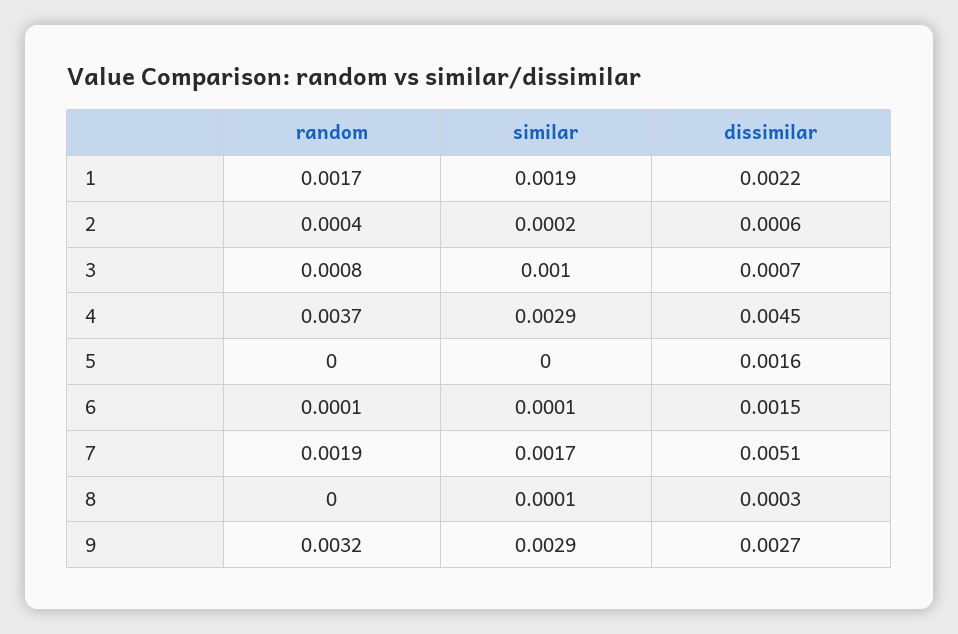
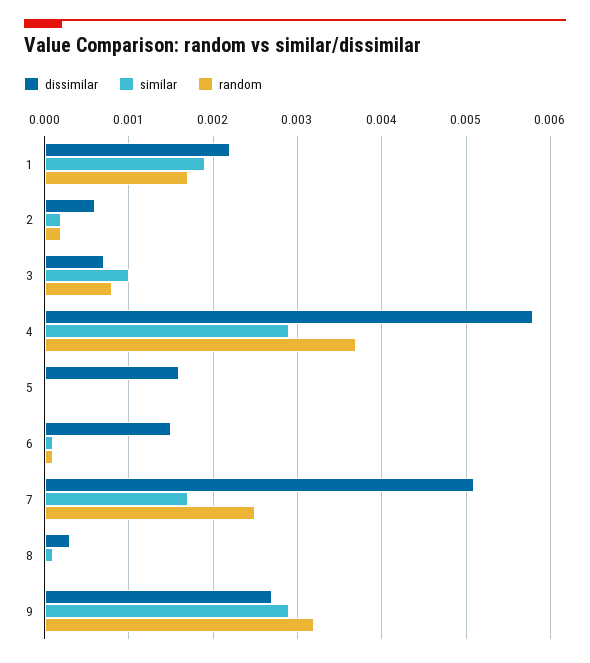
random, 2: 0.0004 -> 0.0002
dissimilar, 4: 0.0045 -> 0.0058
random, 7: 0.0019 -> 0.0025

